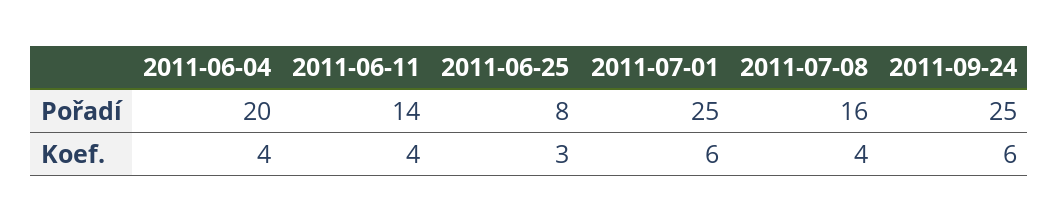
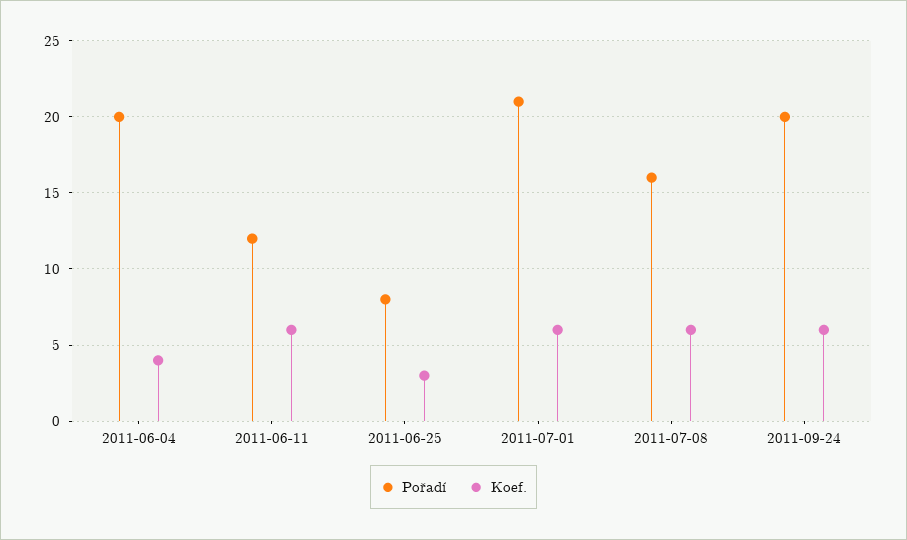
Pořadí, 2011-06-11: 14 -> 12
Pořadí, 2011-07-01: 25 -> 21
Pořadí, 2011-09-24: 25 -> 20
Koef., 2011-06-11: 4 -> 6
Koef., 2011-07-08: 4 -> 6

